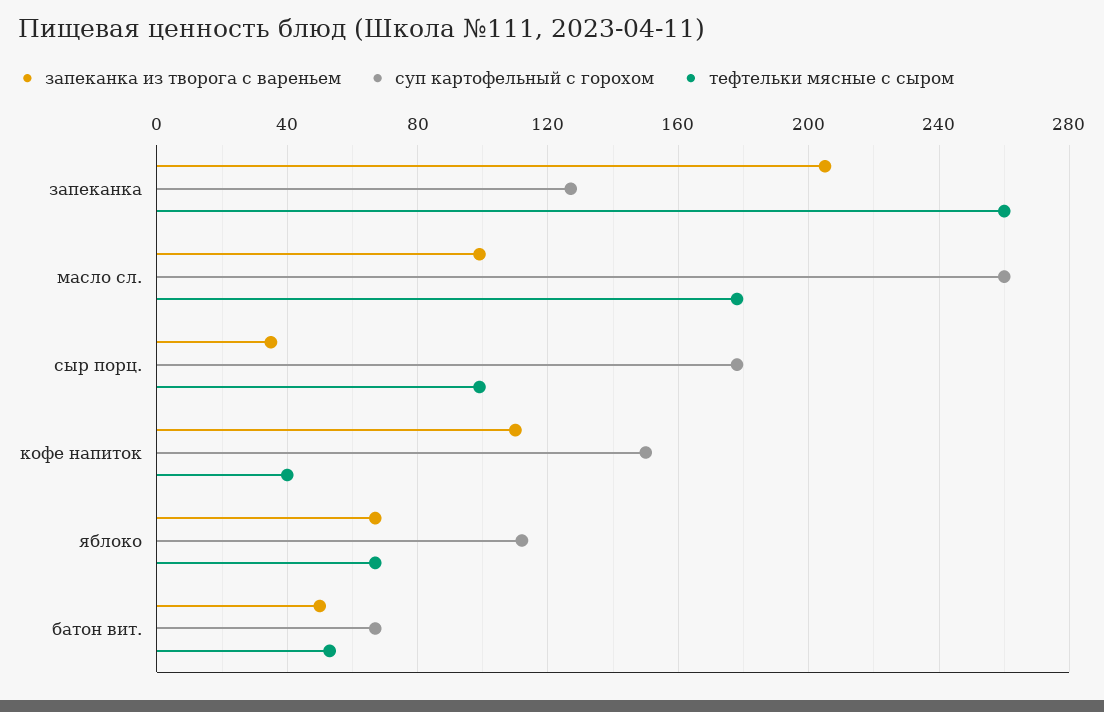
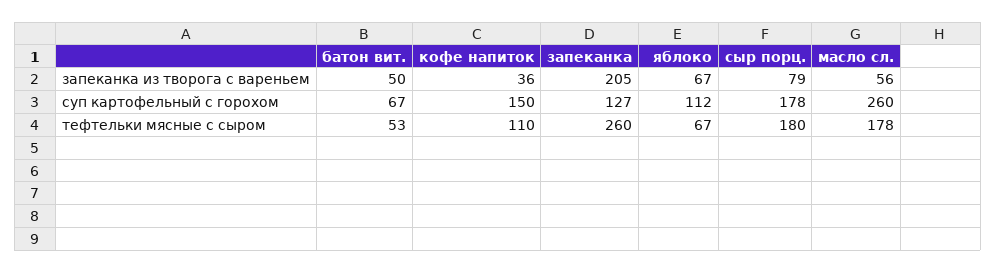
запеканка из творога с вареньем, масло сл.: 100 -> 56
запеканка из творога с вареньем, сыр порц.: 35 -> 79
тефтельки мясные с сыром, сыр порц.: 100 -> 180
запеканка из творога с вареньем, кофе напиток: 110 -> 36
тефтельки мясные с сыром, кофе напиток: 40 -> 110

